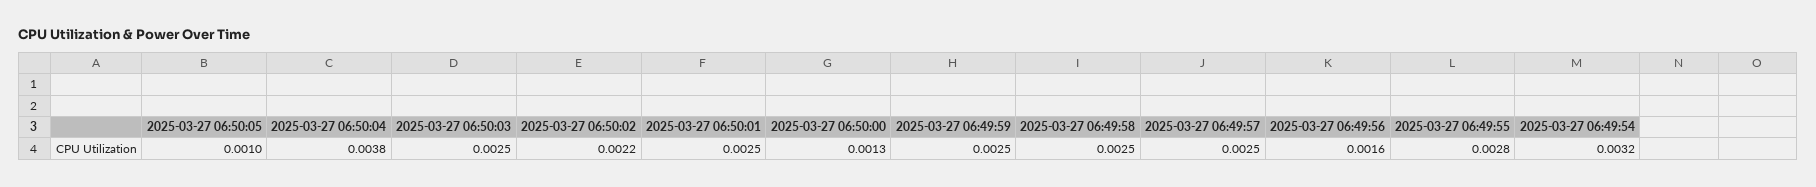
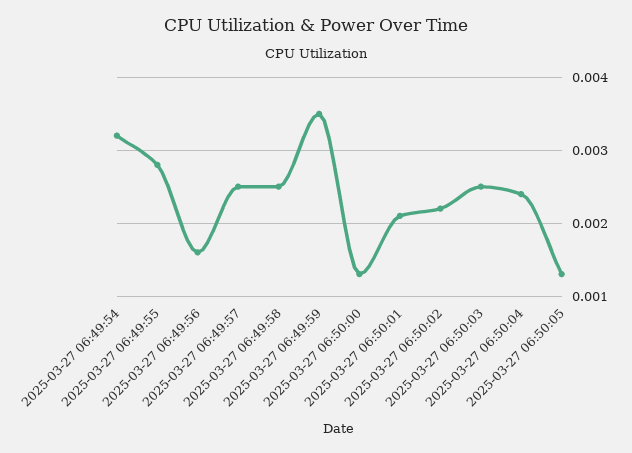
2025-03-27 06:50:05: 0.001 -> 0.0013
2025-03-27 06:50:04: 0.0038 -> 0.0024
2025-03-27 06:50:01: 0.0025 -> 0.0021
2025-03-27 06:49:59: 0.0025 -> 0.0035

